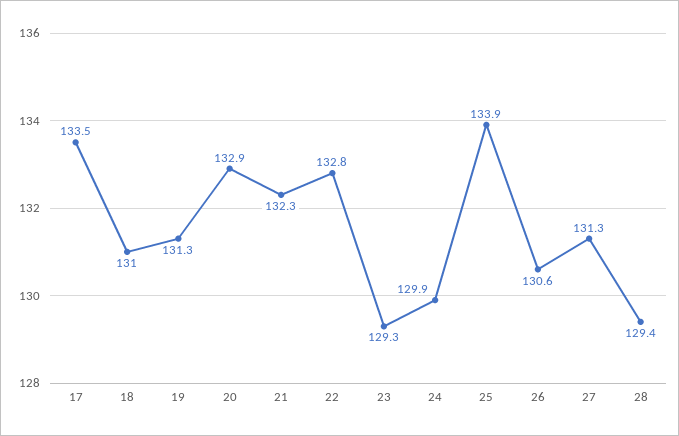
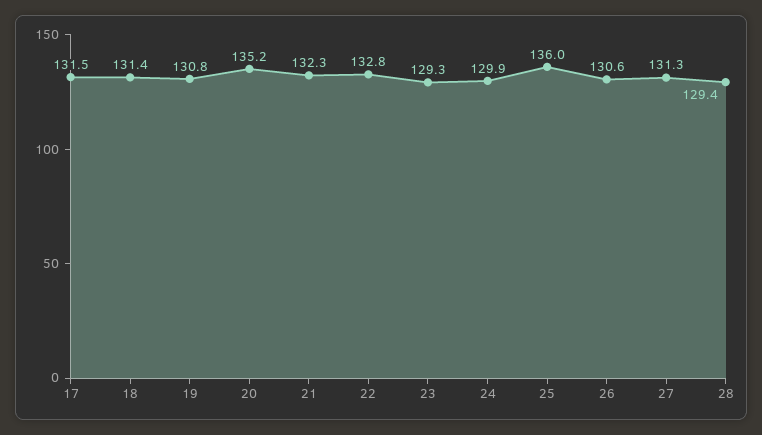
17: 133.5 -> 131.5
18: 131 -> 131.4
19: 131.3 -> 130.8
20: 132.9 -> 135.2
25: 133.9 -> 136

